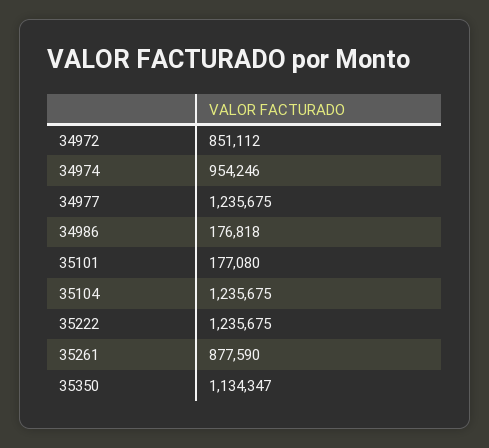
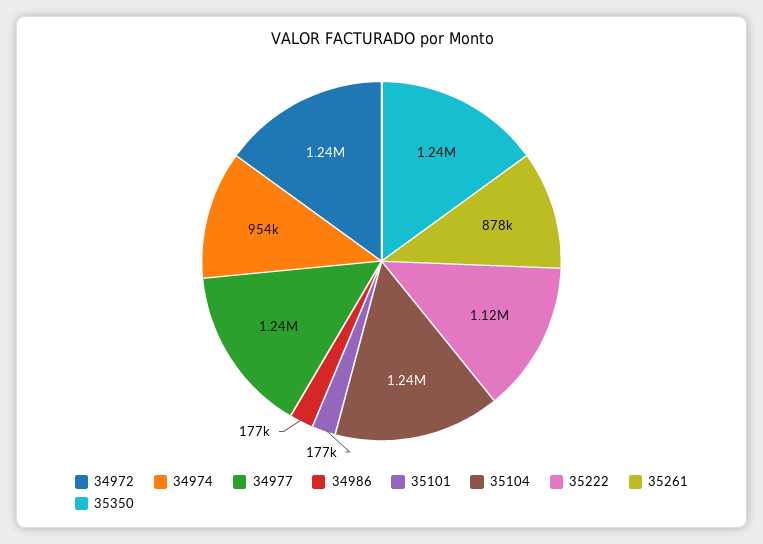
34972: 851112 -> 1240000
35222: 1235675 -> 1120000
35350: 1134347 -> 1240000

